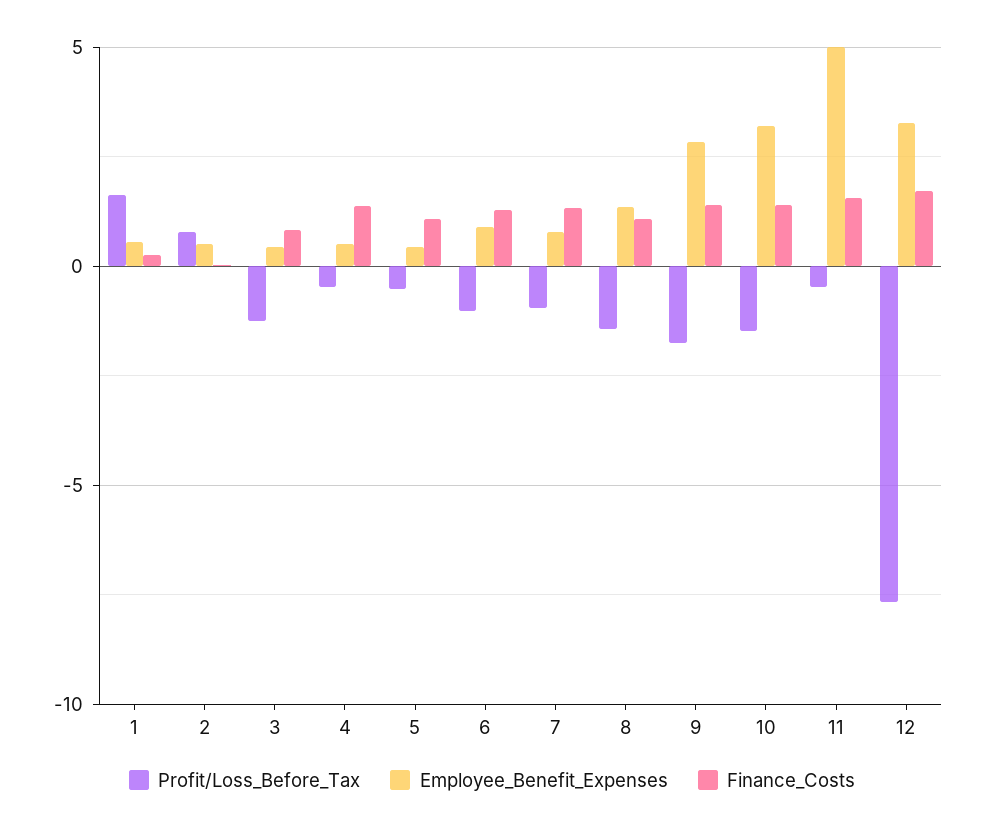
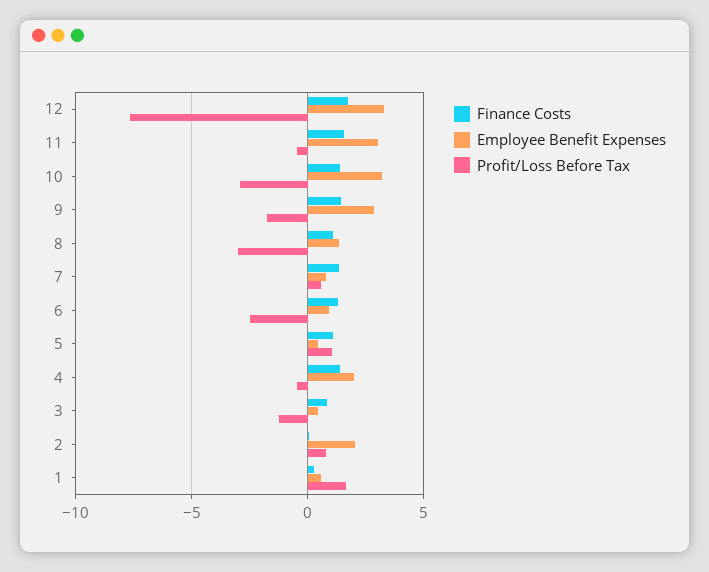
Employee_Benefit_Expenses, 2: 0.5 -> 2
Employee_Benefit_Expenses, 4: 0.5 -> 2
Profit/Loss_Before_Tax, 5: -0.5 -> 1
Profit/Loss_Before_Tax, 6: -1 -> -2.5
Profit/Loss_Before_Tax, 7: -1 -> 0.5
Profit/Loss_Before_Tax, 8: -1.5 -> -3
Profit/Loss_Before_Tax, 10: -1.5 -> -3
Employee_Benefit_Expenses, 11: 5 -> 3

